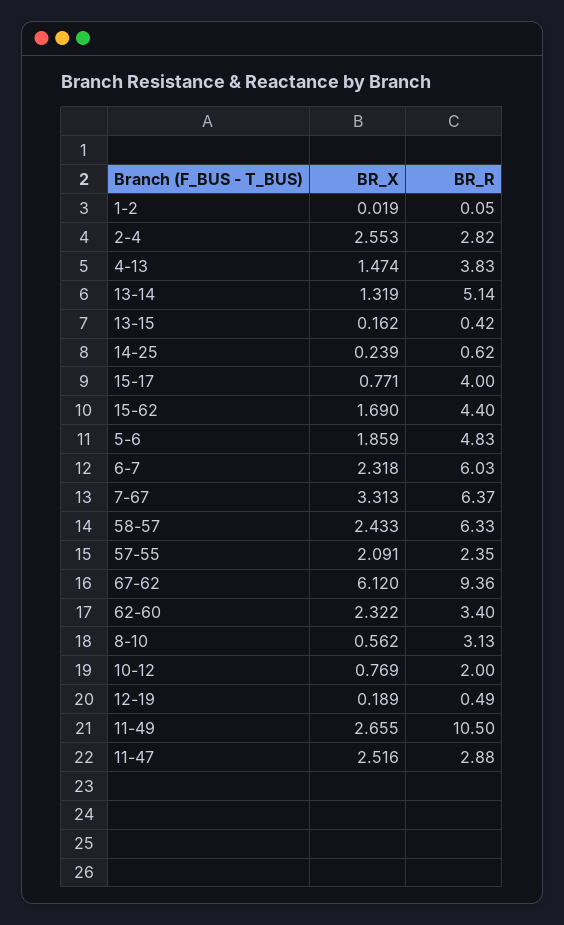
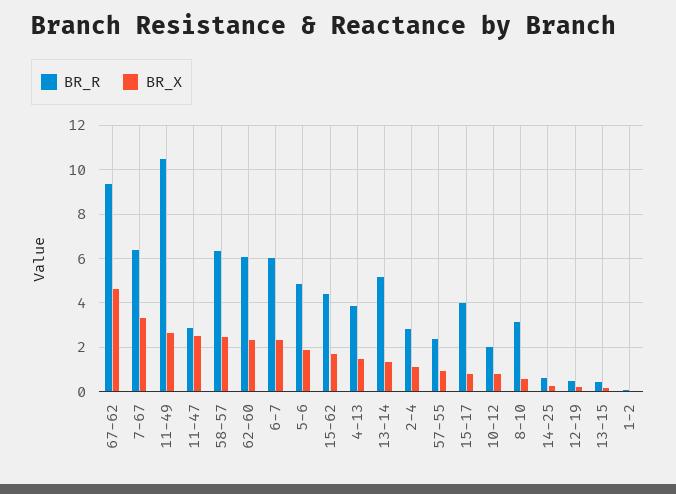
BR_X, 2-4: 2.553 -> 1
BR_X, 57-55: 2.091 -> 1
BR_X, 67-62: 6.12 -> 4.5
BR_R, 62-60: 3.4 -> 6

